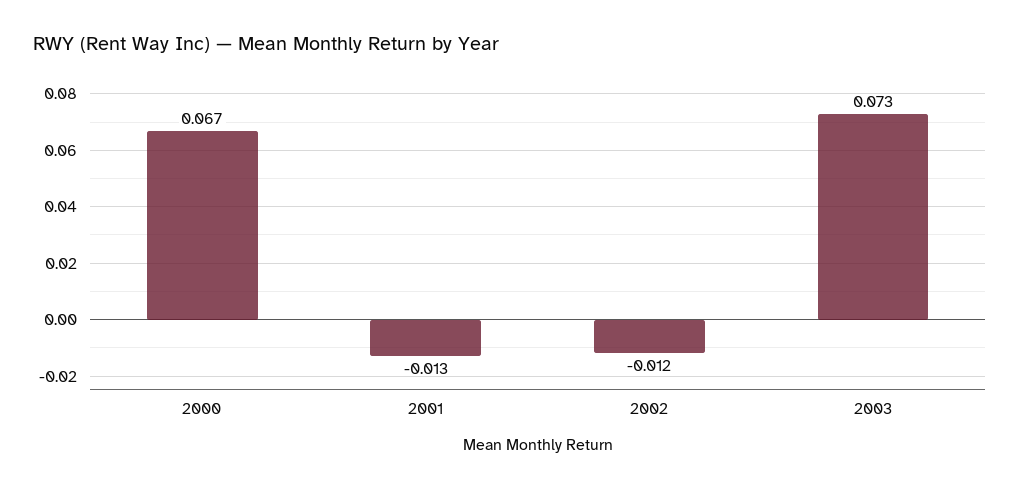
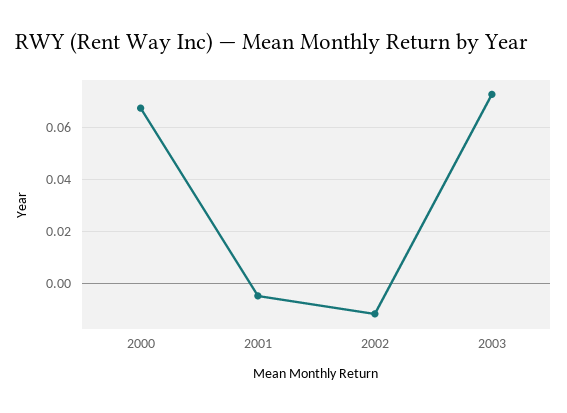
2001: -0.013 -> -0.005

